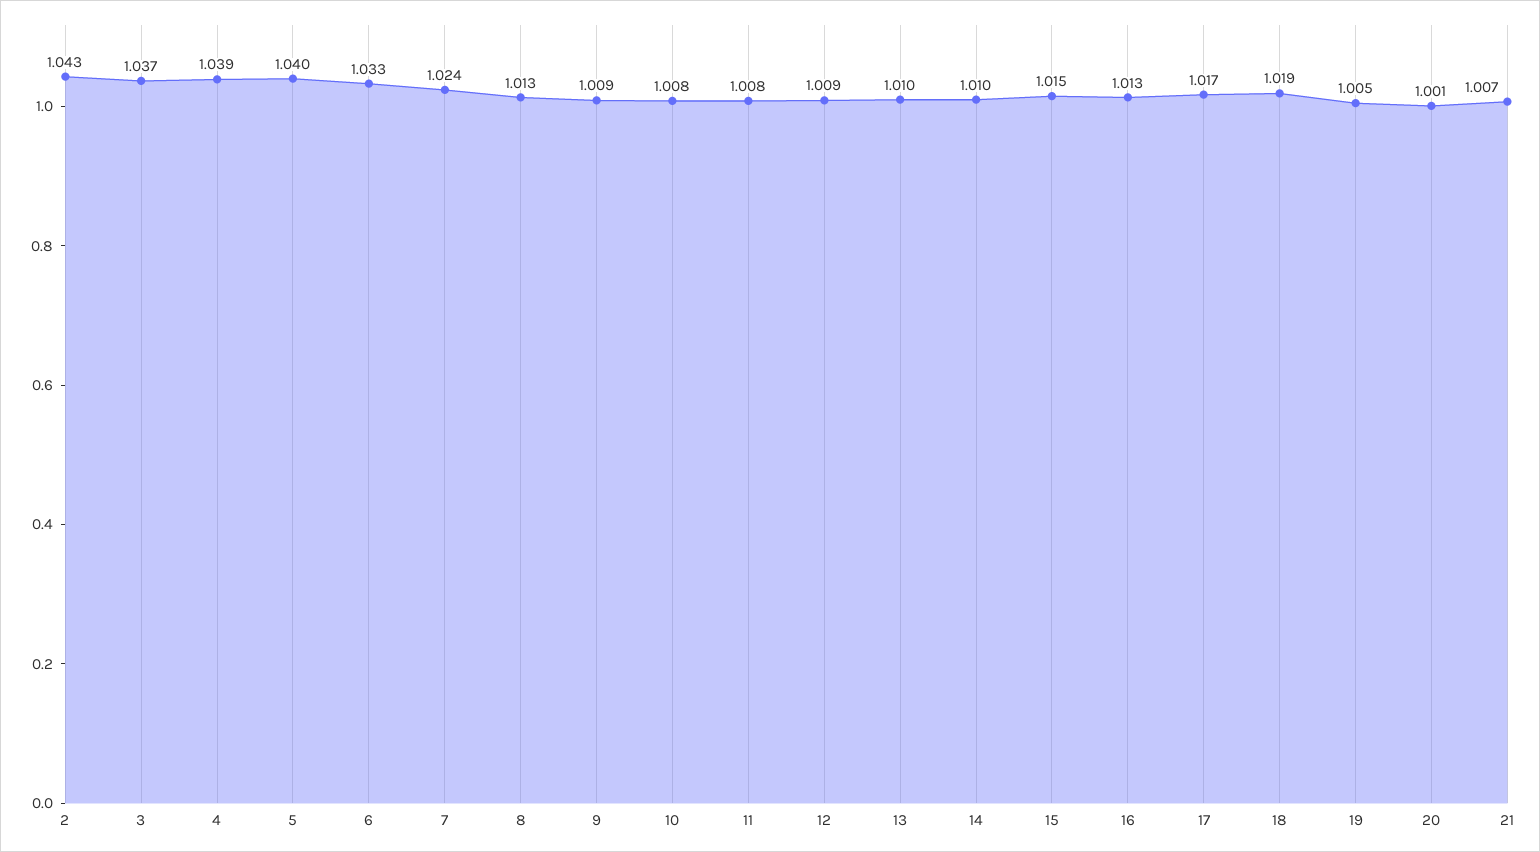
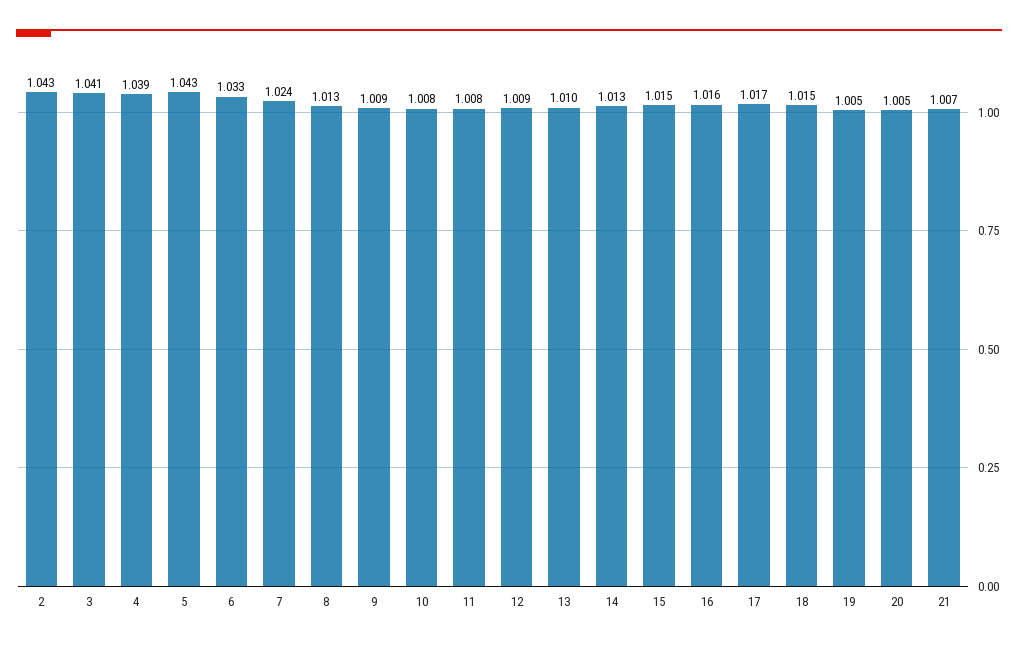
3: 1.037 -> 1.041
5: 1.04 -> 1.043
14: 1.01 -> 1.013
16: 1.013 -> 1.016
18: 1.019 -> 1.015
20: 1.001 -> 1.005

